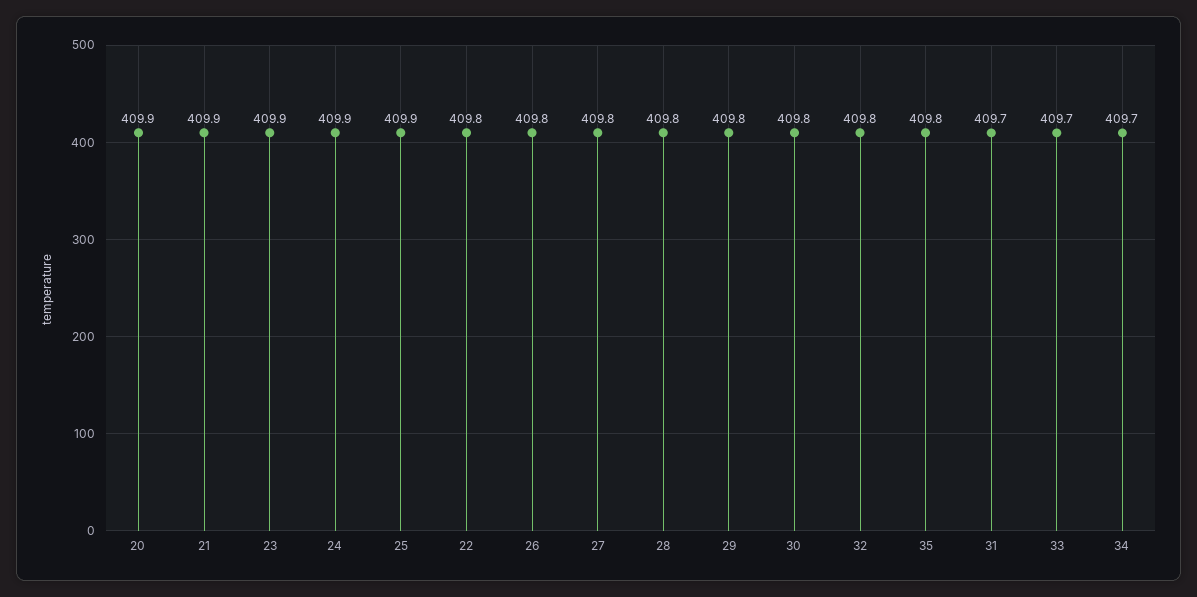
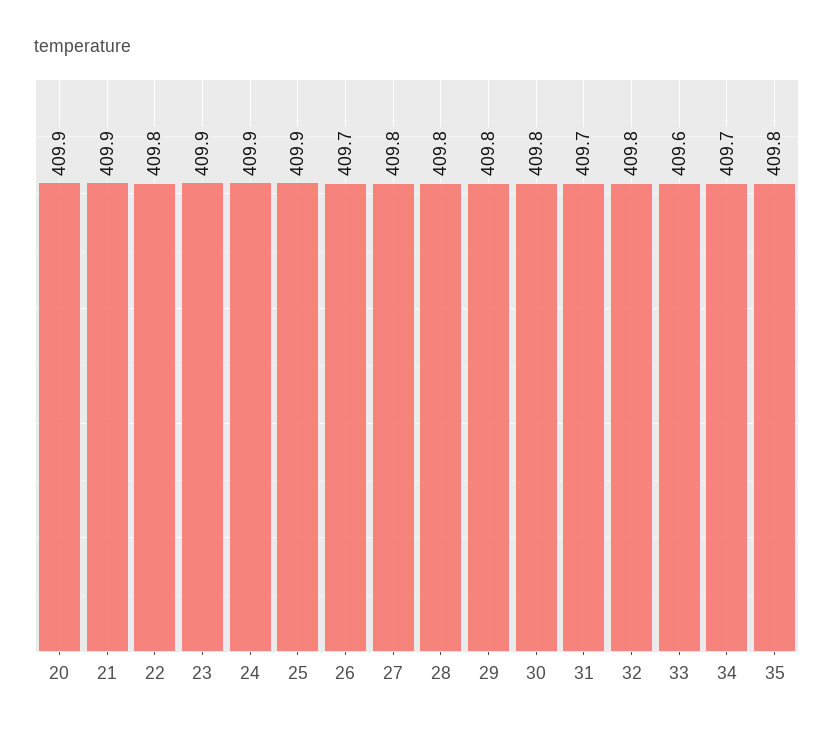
26: 409.8 -> 409.7
33: 409.7 -> 409.6

